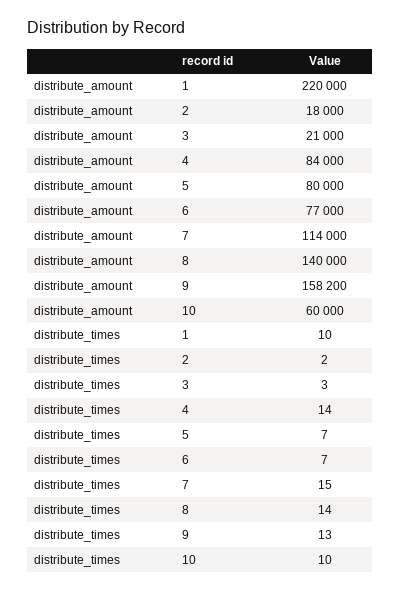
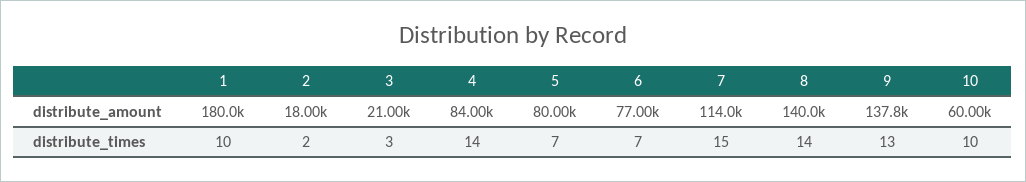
distribute_amount, 1: 220000 -> 180000
distribute_amount, 9: 158200 -> 137800

